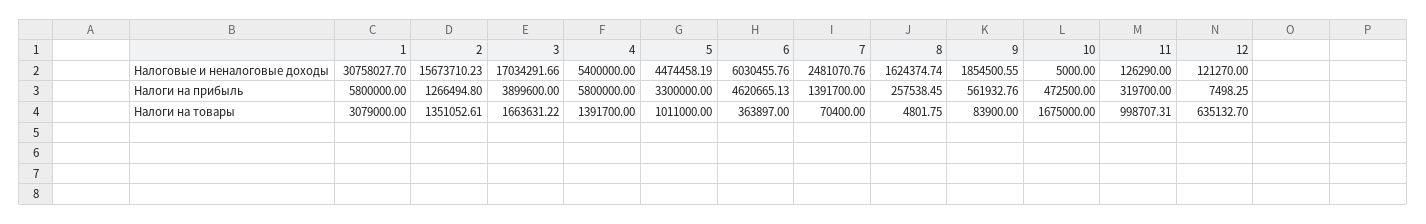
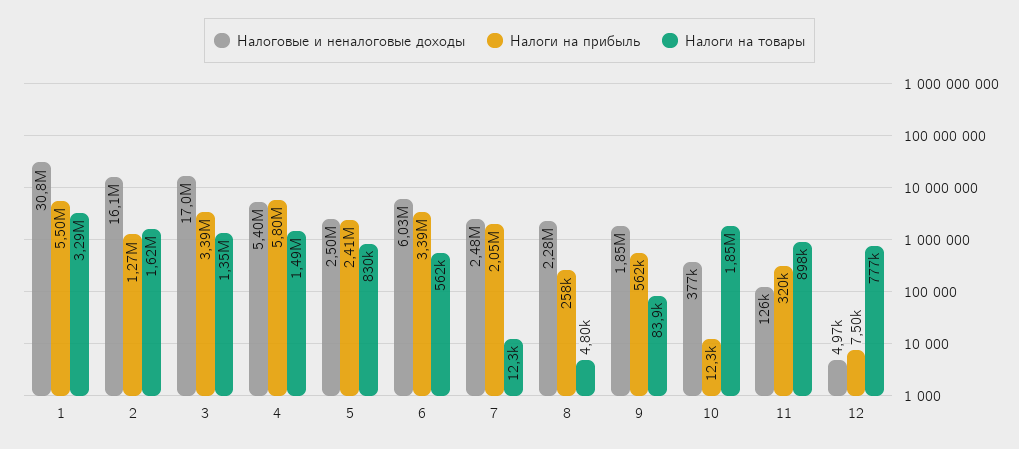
Налоговые и неналоговые доходы, 2: 15673710.23 -> 16100000
Налоговые и неналоговые доходы, 5: 4474458.19 -> 2500000
Налоговые и неналоговые доходы, 8: 1624374.74 -> 2280000
Налоговые и неналоговые доходы, 10: 5000 -> 377000
Налоговые и неналоговые доходы, 12: 121270 -> 4970
Налоги на прибыль, 1: 5800000 -> 5500000
Налоги на прибыль, 3: 3899600 -> 3390000
Налоги на прибыль, 5: 3300000 -> 2410000
Налоги на прибыль, 6: 4620665.13 -> 3390000
Налоги на прибыль, 7: 1391700 -> 2050000
Налоги на прибыль, 10: 472500 -> 12300
Налоги на товары, 1: 3079000 -> 3290000
Налоги на товары, 2: 1351052.61 -> 1620000
Налоги на товары, 3: 1663631.22 -> 1350000
Налоги на товары, 4: 1391700 -> 1490000
Налоги на товары, 5: 1011000 -> 830000
Налоги на товары, 6: 363897 -> 562000
Налоги на товары, 7: 70400 -> 12300
Налоги на товары, 10: 1675000 -> 1850000
Налоги на товары, 11: 998707.31 -> 898000
Налоги на товары, 12: 635132.7 -> 777000

